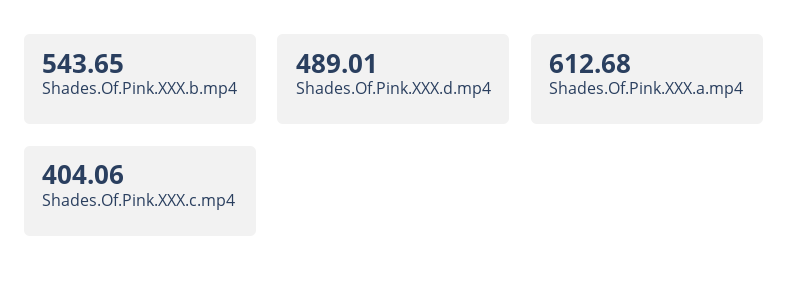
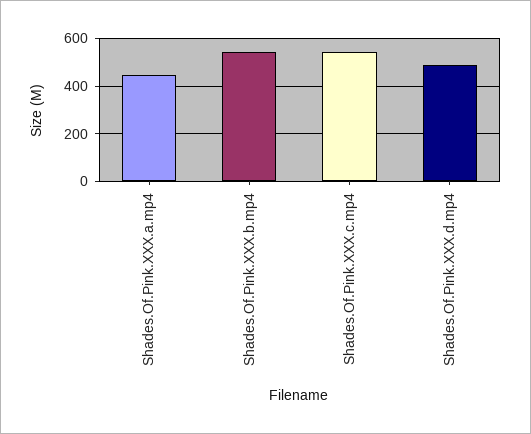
Shades.Of.Pink.XXX.a.mp4: 612.68 -> 450
Shades.Of.Pink.XXX.c.mp4: 404.06 -> 550

